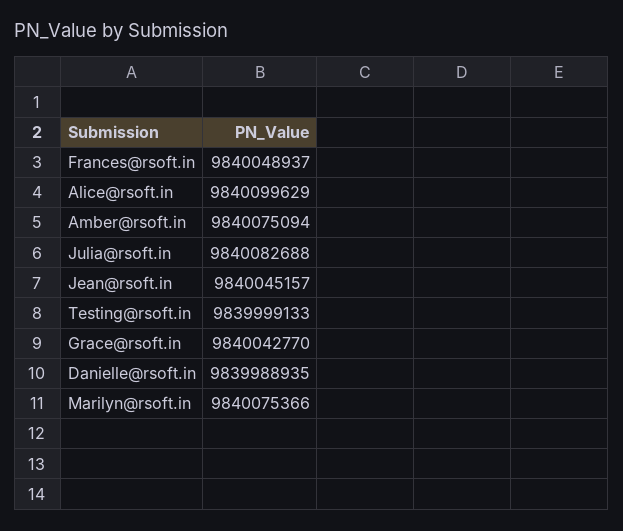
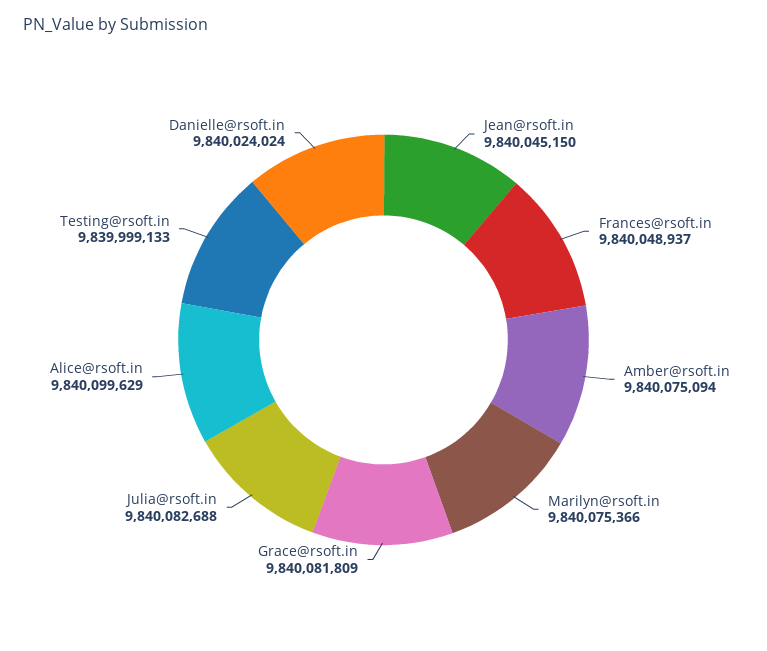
Jean@rsoft.in: 9840045157 -> 9840045150
Grace@rsoft.in: 9840042770 -> 9840081809
Danielle@rsoft.in: 9839988935 -> 9840024024

